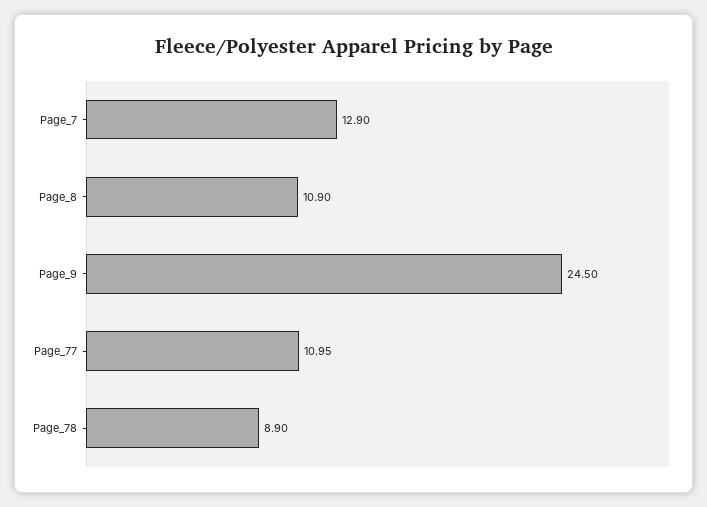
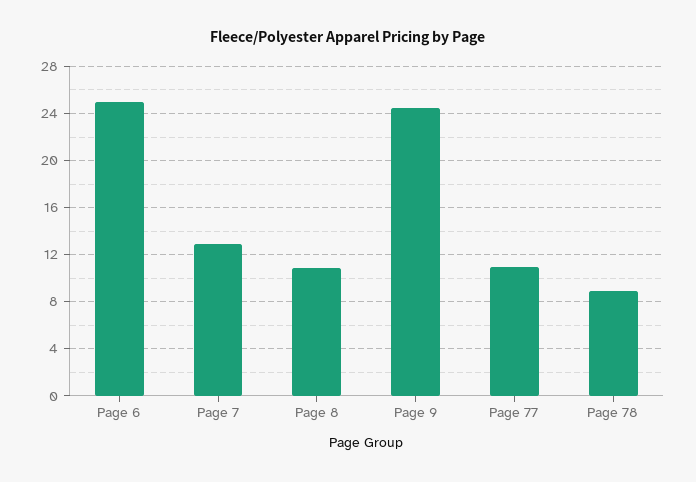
Page 6: none -> 25

